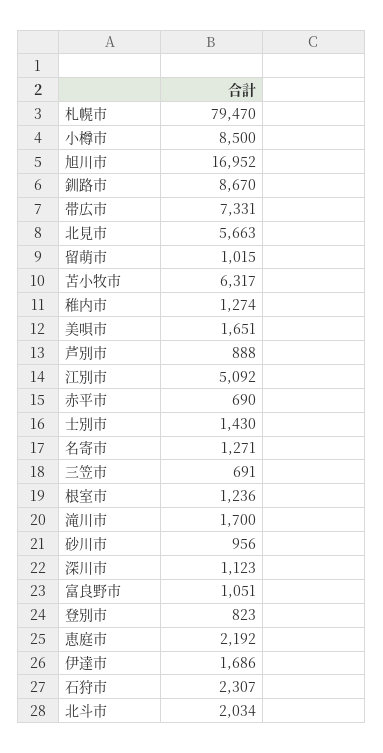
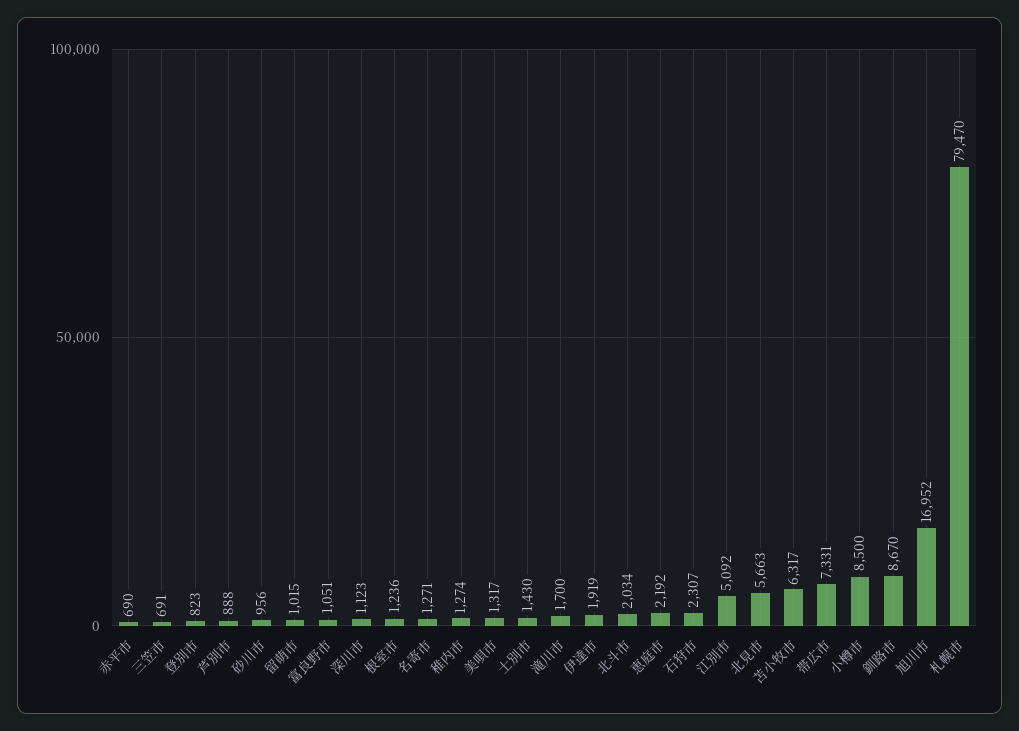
美唄市: 1651 -> 1317
伊達市: 1686 -> 1919

